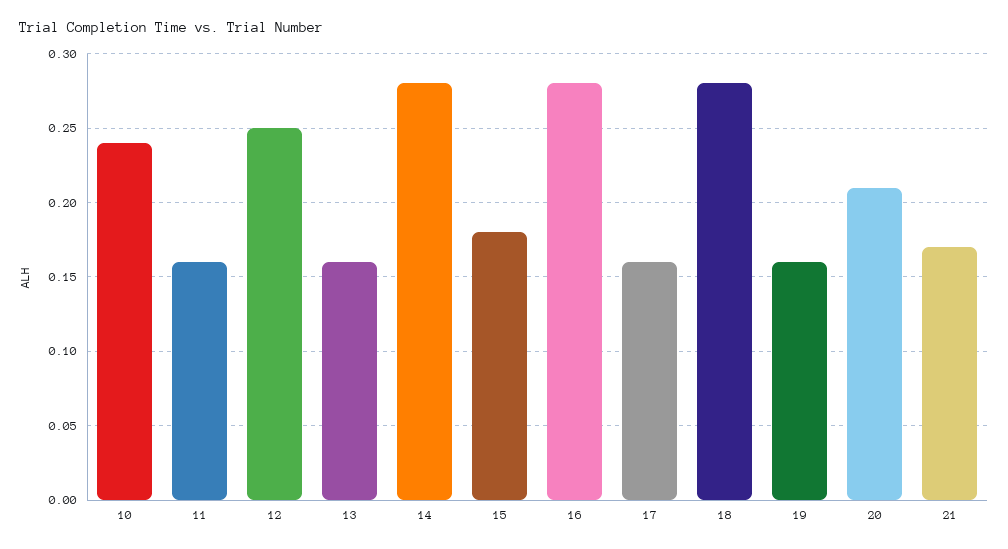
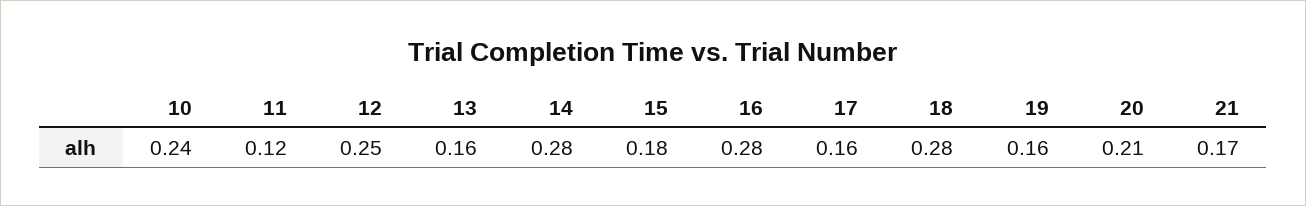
11: 0.16 -> 0.12

